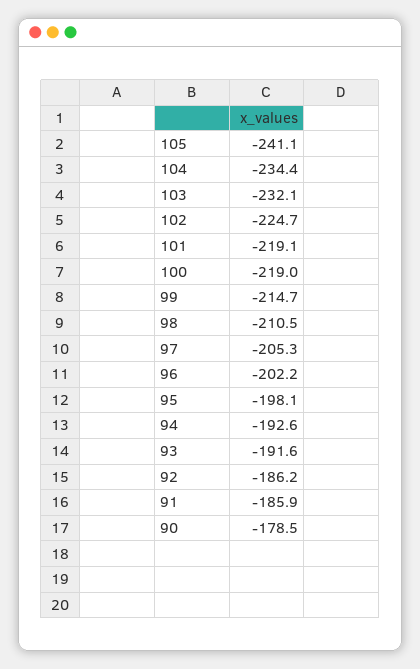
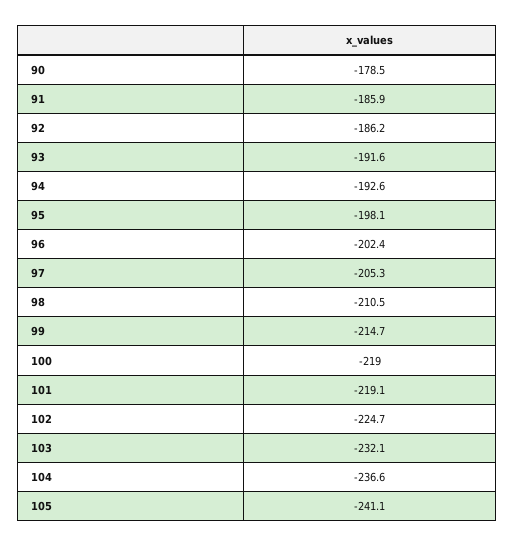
104: -234.4 -> -236.6
96: -202.2 -> -202.4

